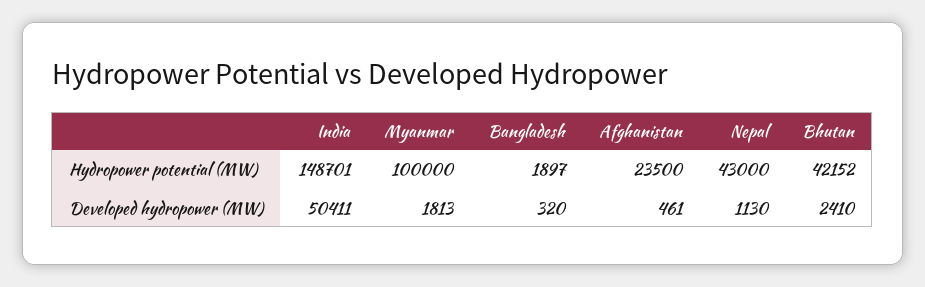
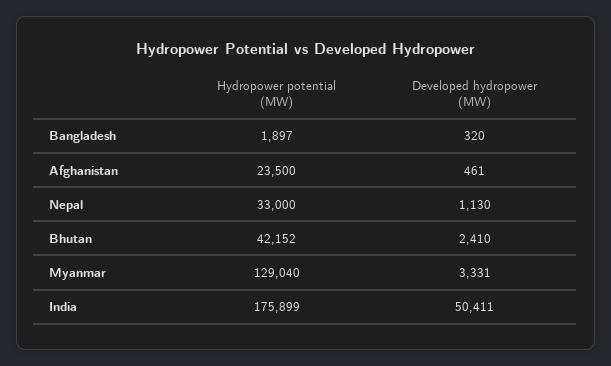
India, Hydropower potential (MW): 148701 -> 175899
Myanmar, Hydropower potential (MW): 100000 -> 129040
Nepal, Hydropower potential (MW): 43000 -> 33000
Myanmar, Developed hydropower (MW): 1813 -> 3331

